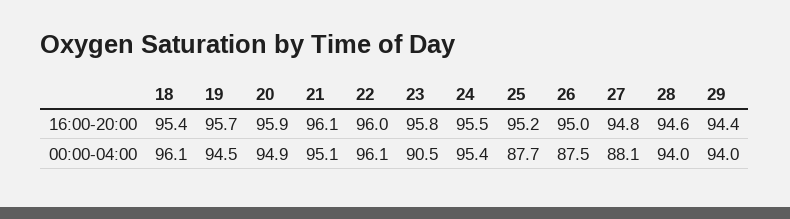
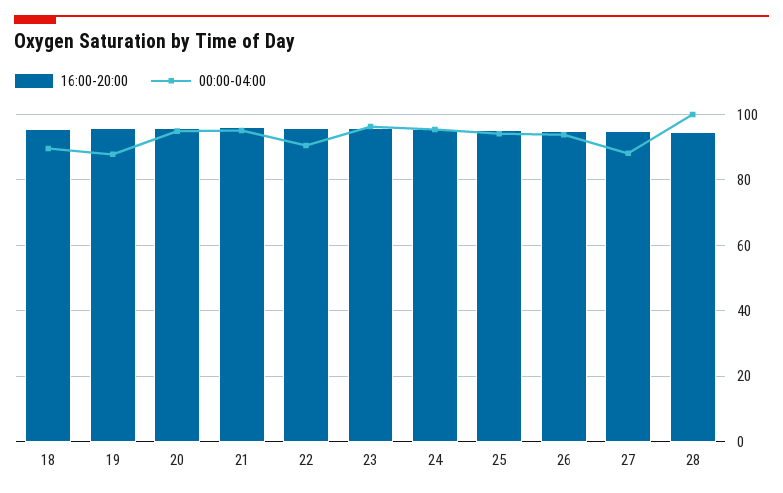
16:00-20:00, 29: 94.4 -> none
00:00-04:00, 18: 96.1 -> 90
00:00-04:00, 19: 94.5 -> 88
00:00-04:00, 22: 96.1 -> 90
00:00-04:00, 23: 90.5 -> 96
00:00-04:00, 25: 87.7 -> 94
00:00-04:00, 26: 87.5 -> 94
00:00-04:00, 28: 94 -> 100
00:00-04:00, 29: 94 -> none

